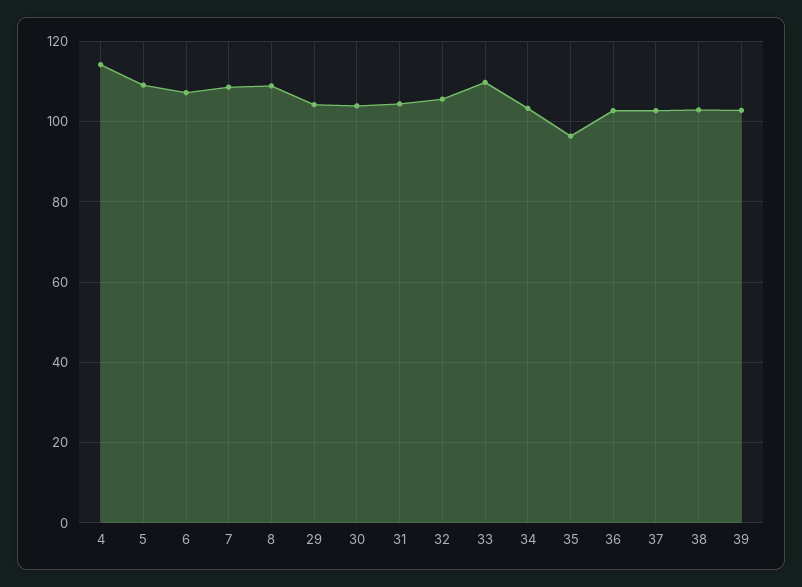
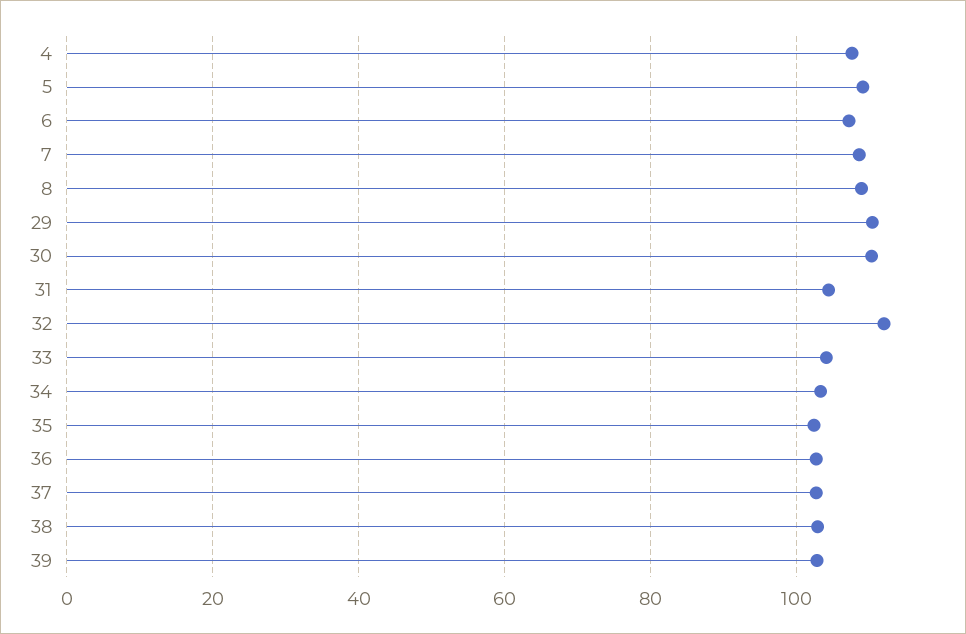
4: 114 -> 108
29: 104 -> 110
30: 104 -> 110
32: 106 -> 112
33: 110 -> 104
35: 96 -> 102

